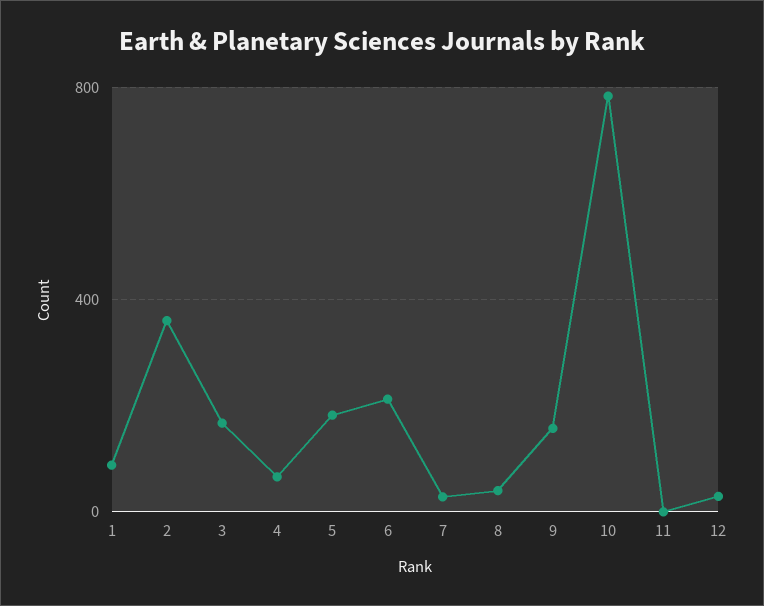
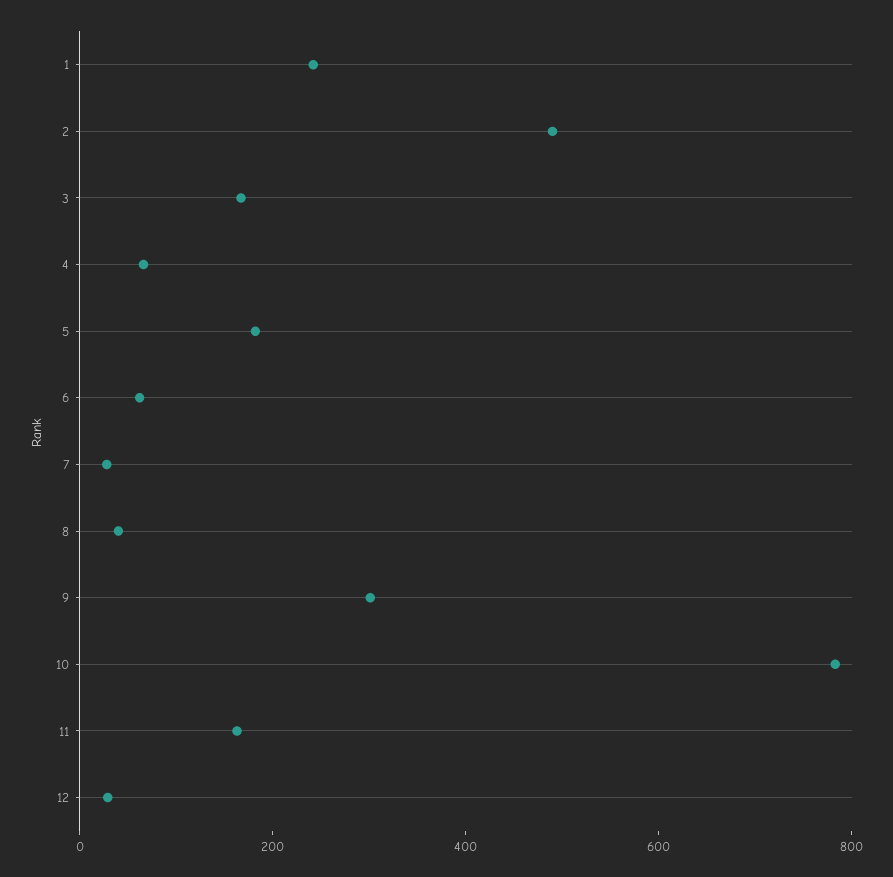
1: 100 -> 250
2: 350 -> 500
6: 200 -> 50
9: 150 -> 300
11: 0 -> 150

